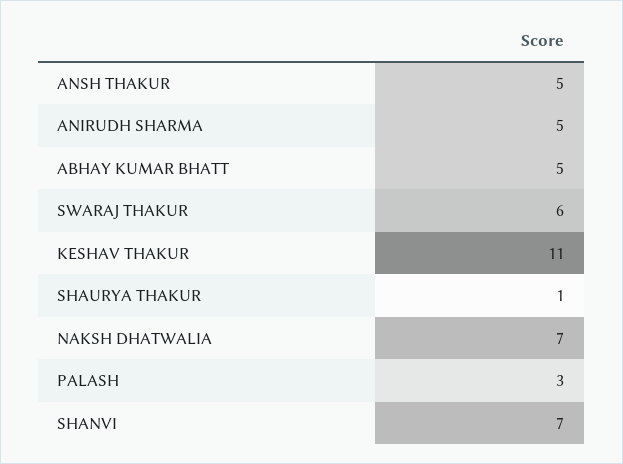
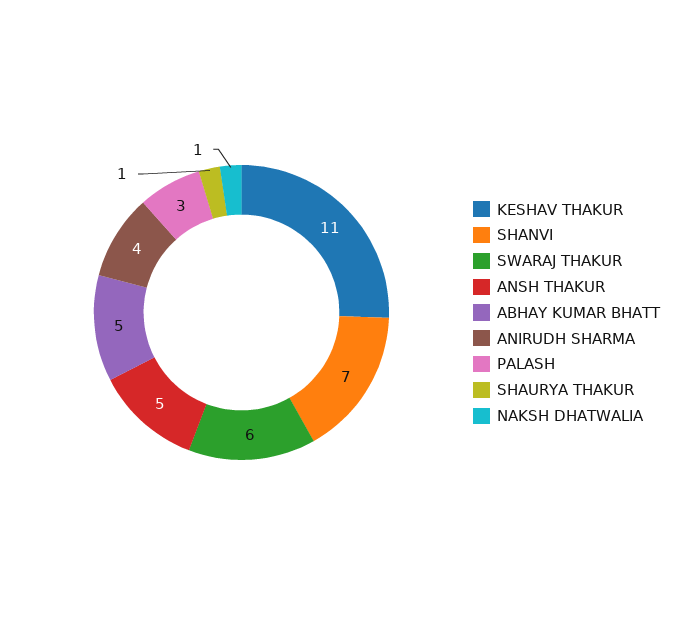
ANIRUDH SHARMA: 5 -> 4
NAKSH DHATWALIA: 7 -> 1

